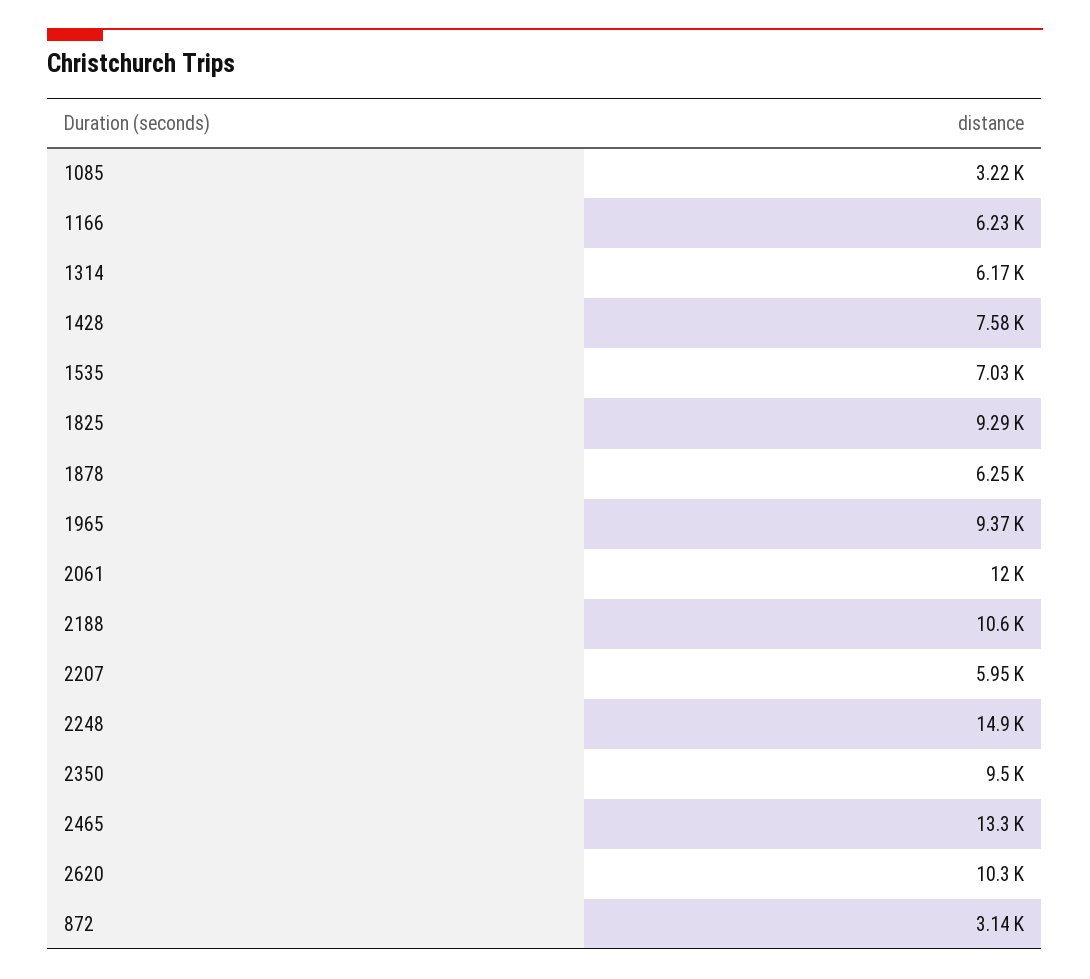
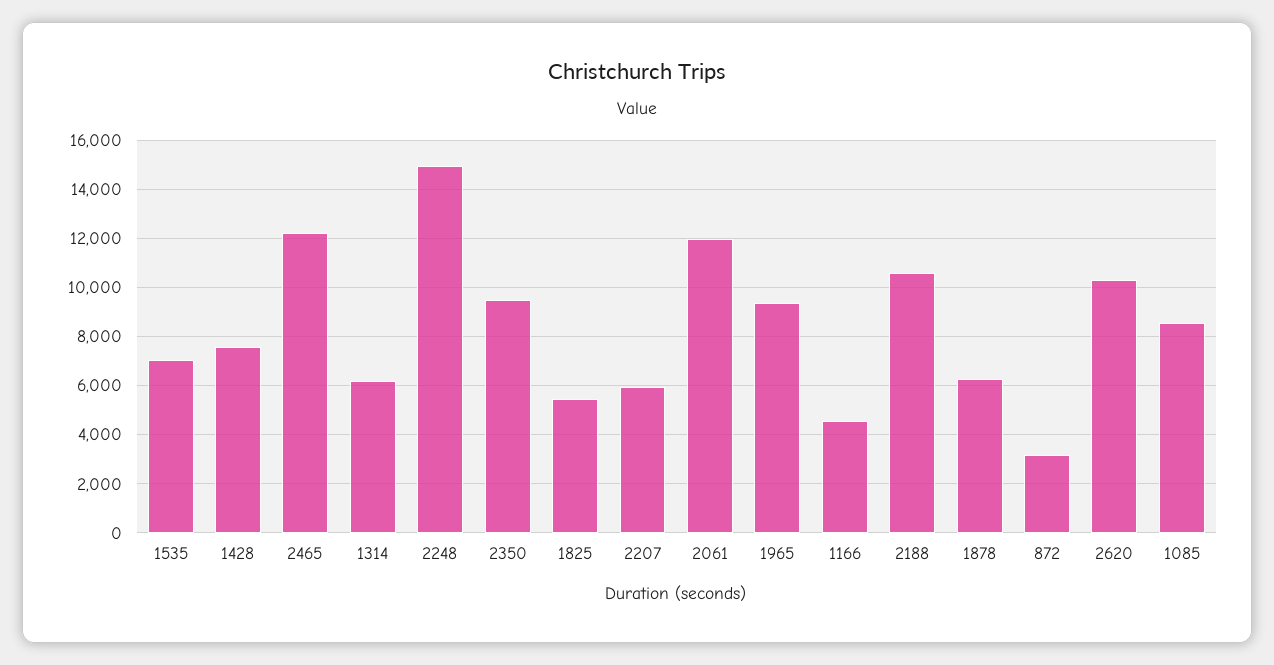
1085: 3220 -> 8500
1166: 6230 -> 4500
1825: 9290 -> 5500
2465: 13300 -> 12250

